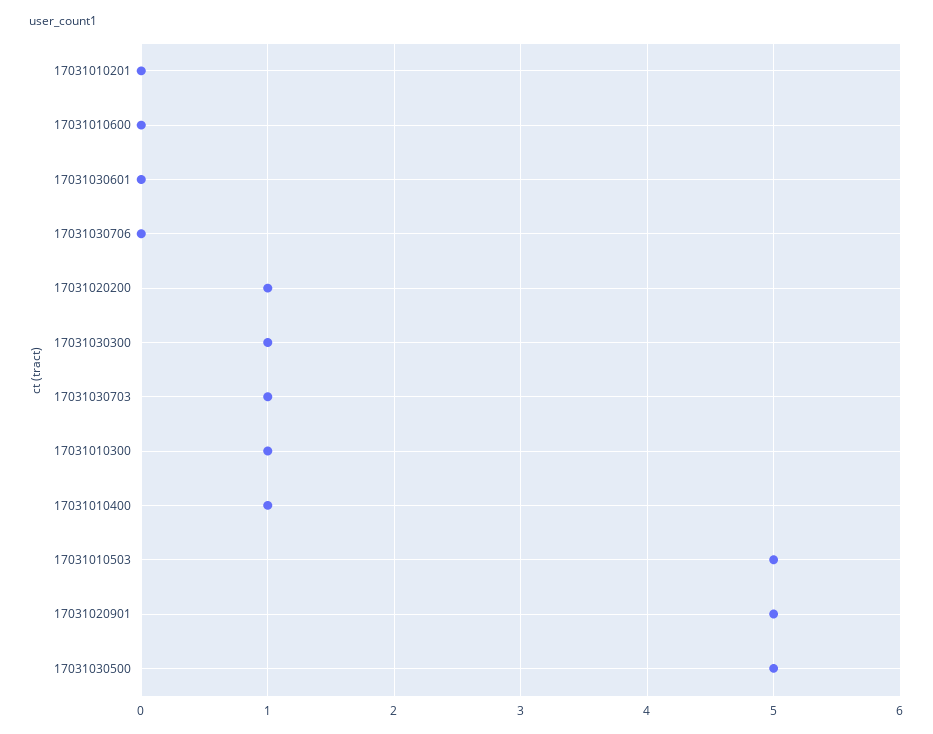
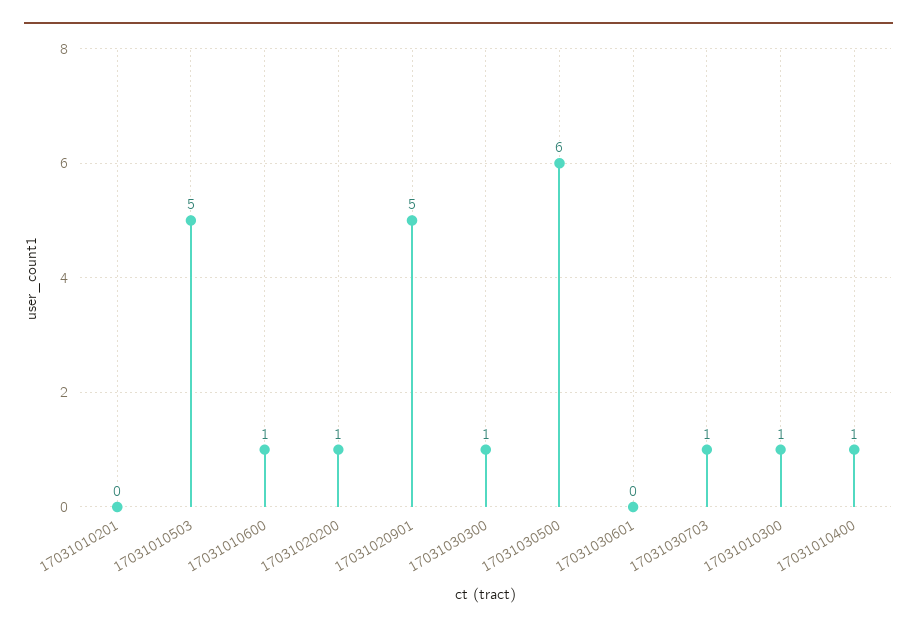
17031010600: 0 -> 1
17031030706: 0 -> none
17031030500: 5 -> 6

